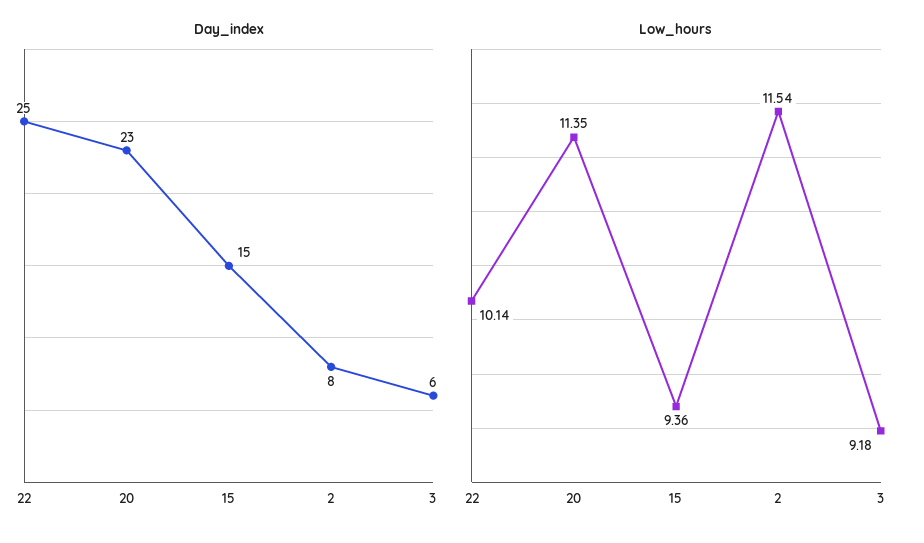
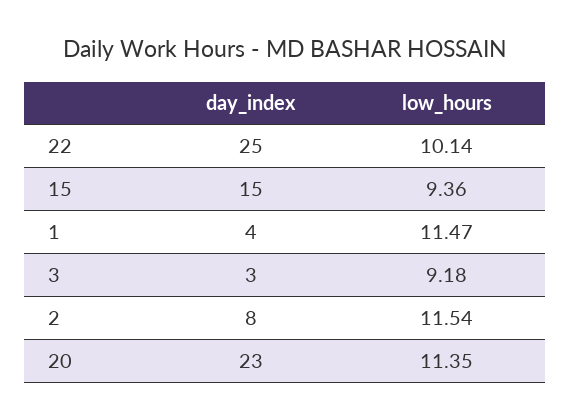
Day_index, 3: 6 -> 3
Day_index, 1: none -> 4
Low_hours, 1: none -> 11.47

